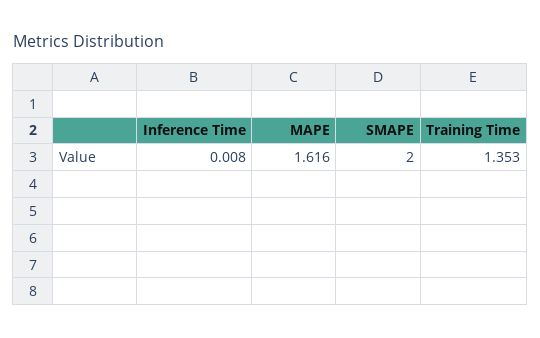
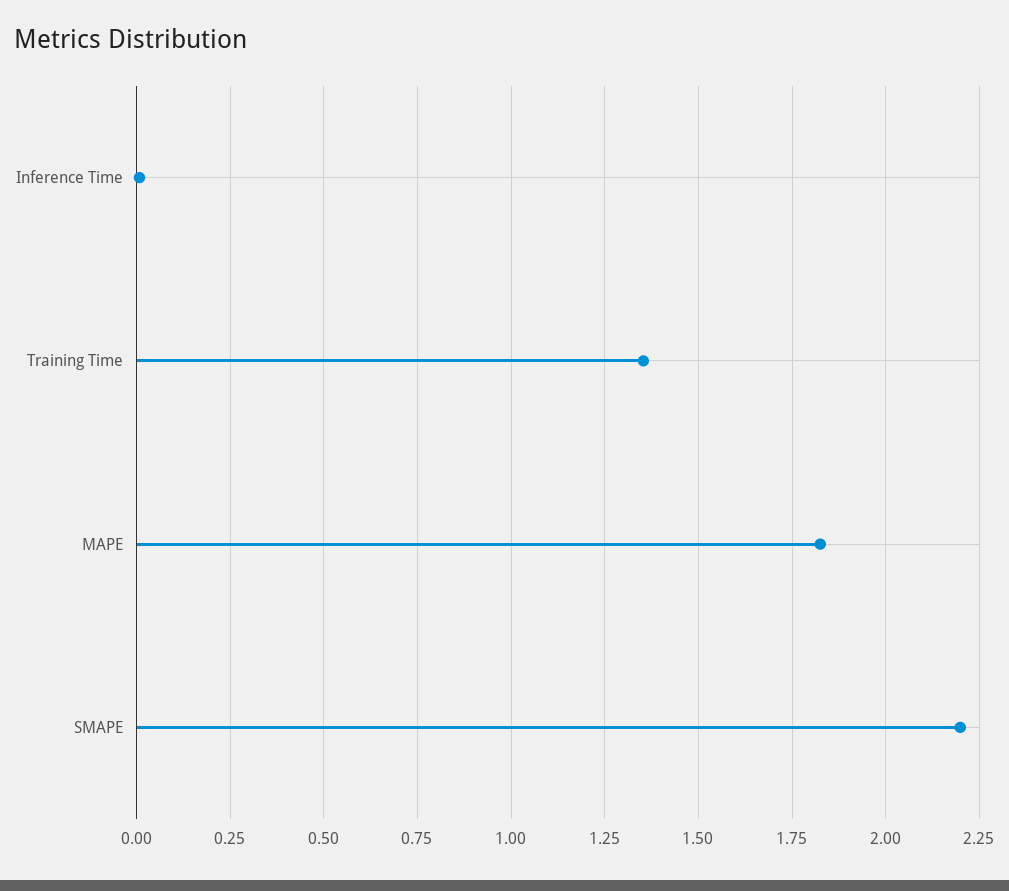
MAPE: 1.616 -> 1.825
SMAPE: 2 -> 2.2

